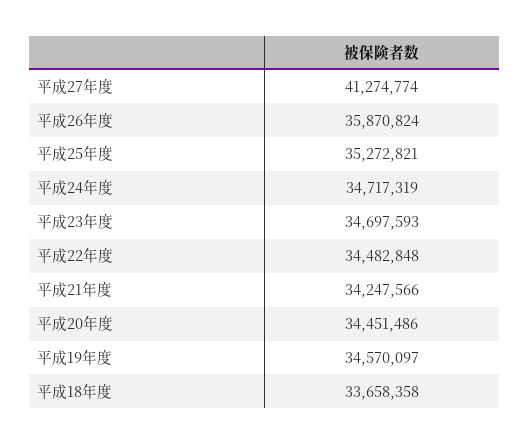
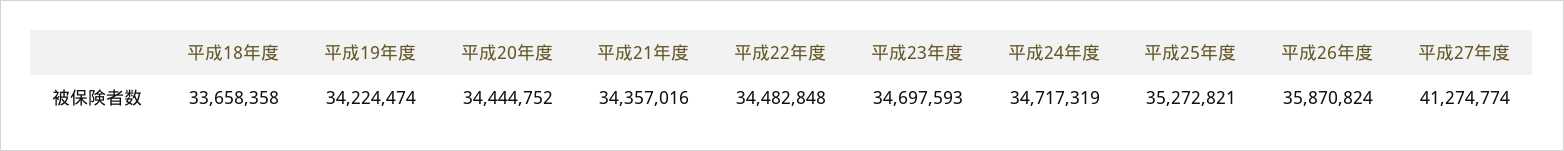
平成21年度: 34247566 -> 34357016
平成20年度: 34451486 -> 34444752
平成19年度: 34570097 -> 34224474

